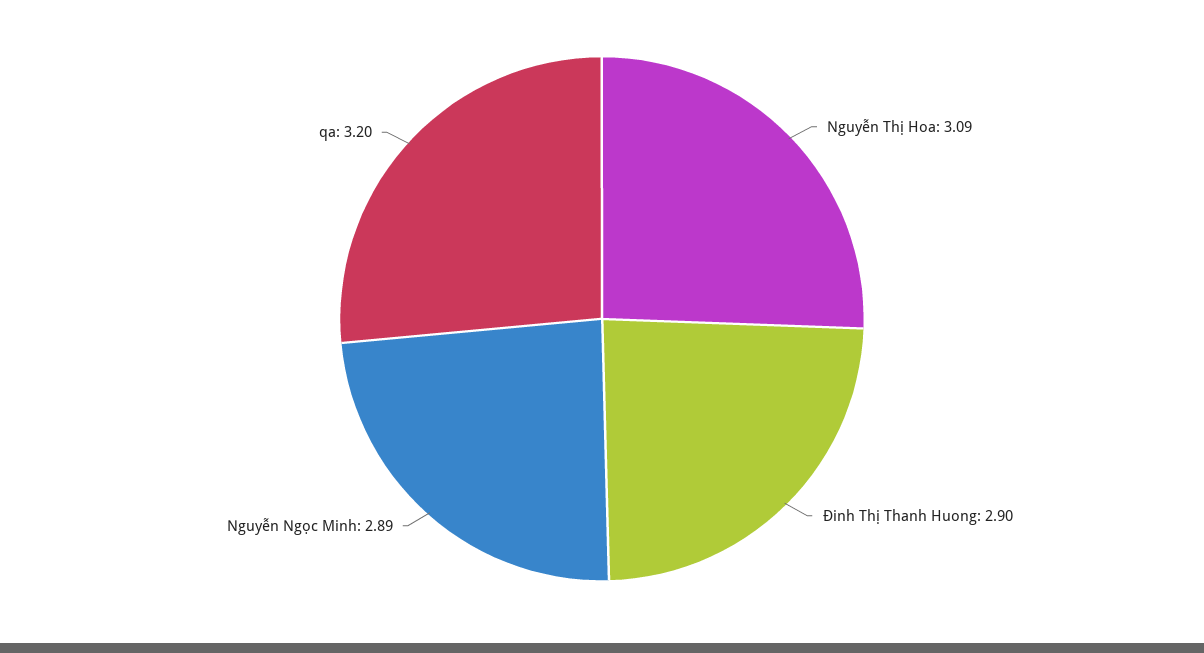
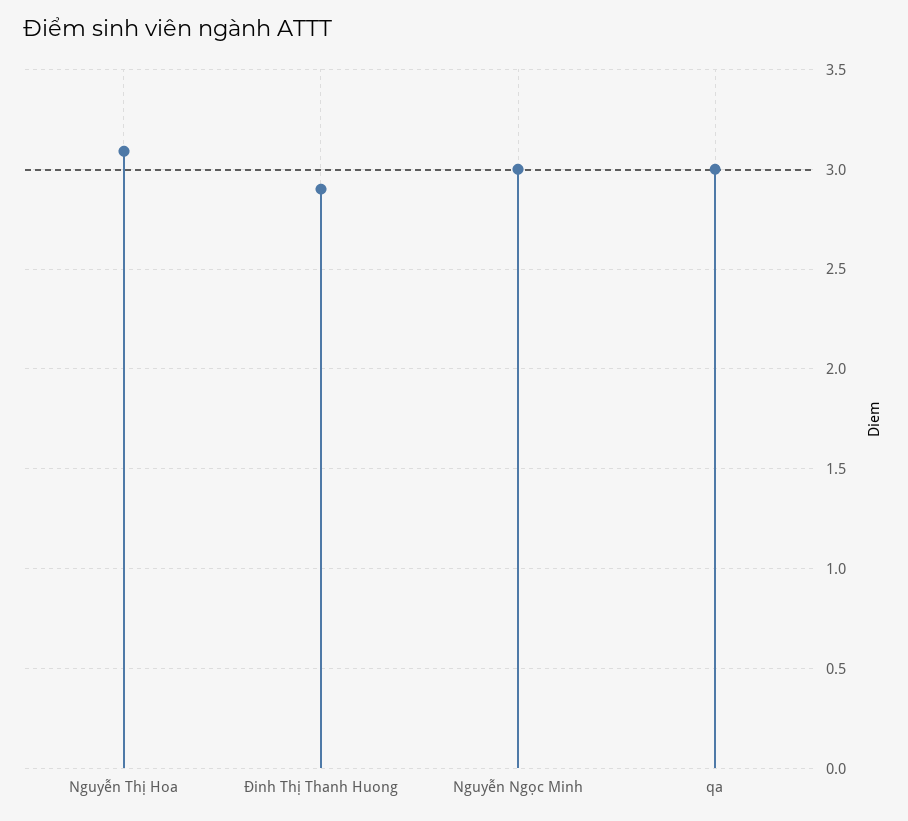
Nguyễn Ngọc Minh: 2.89 -> 3
qa: 3.2 -> 3

